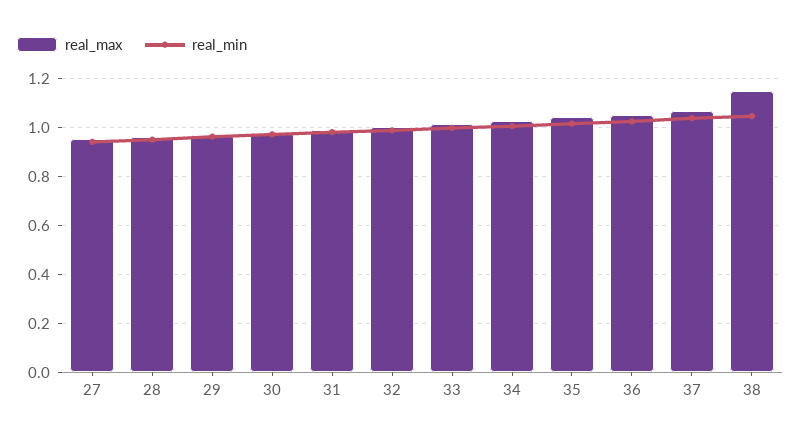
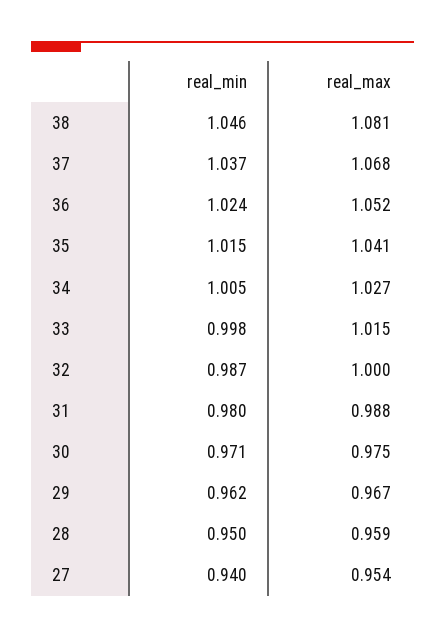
real_max, 38: 1.15 -> 1.081

